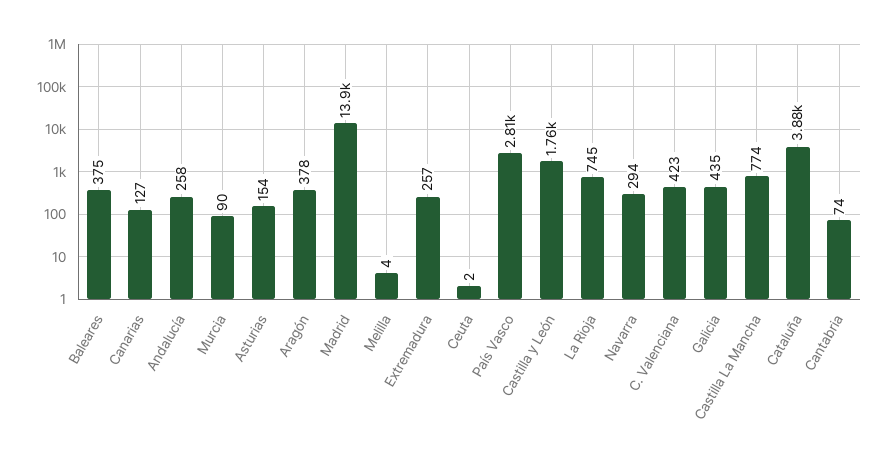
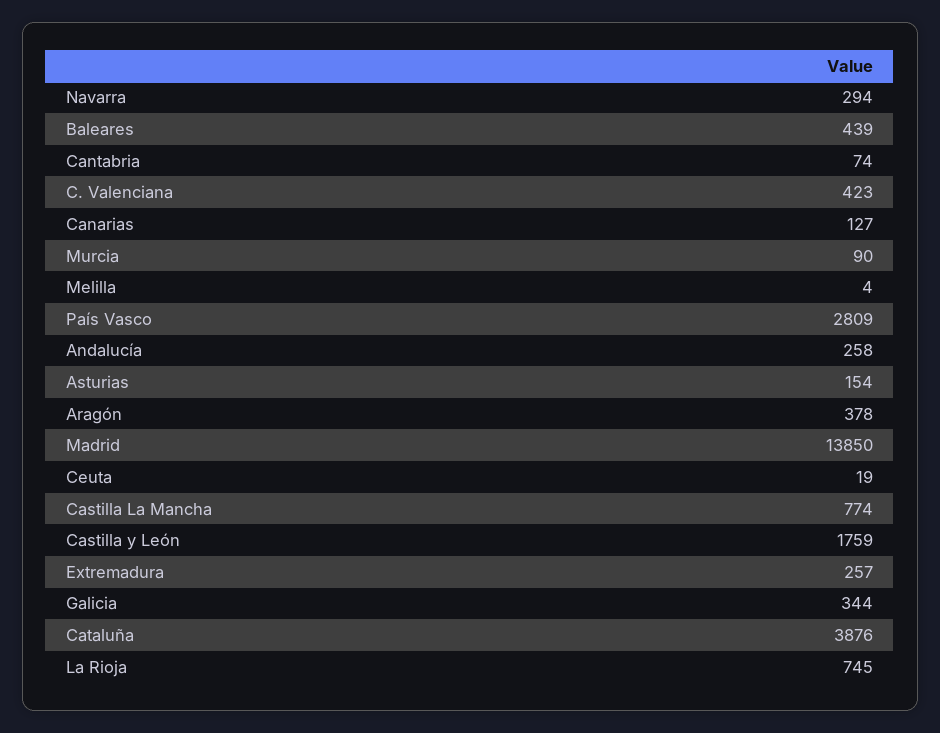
Baleares: 375 -> 439
Ceuta: 2 -> 19
Galicia: 435 -> 344

